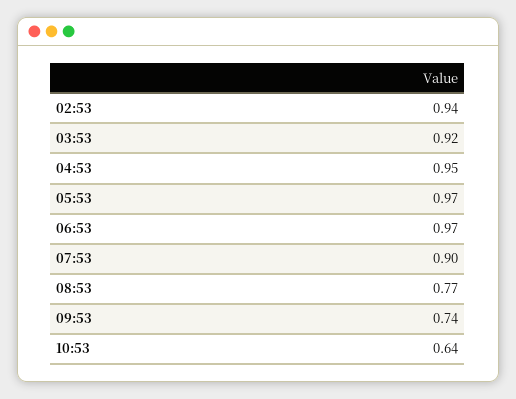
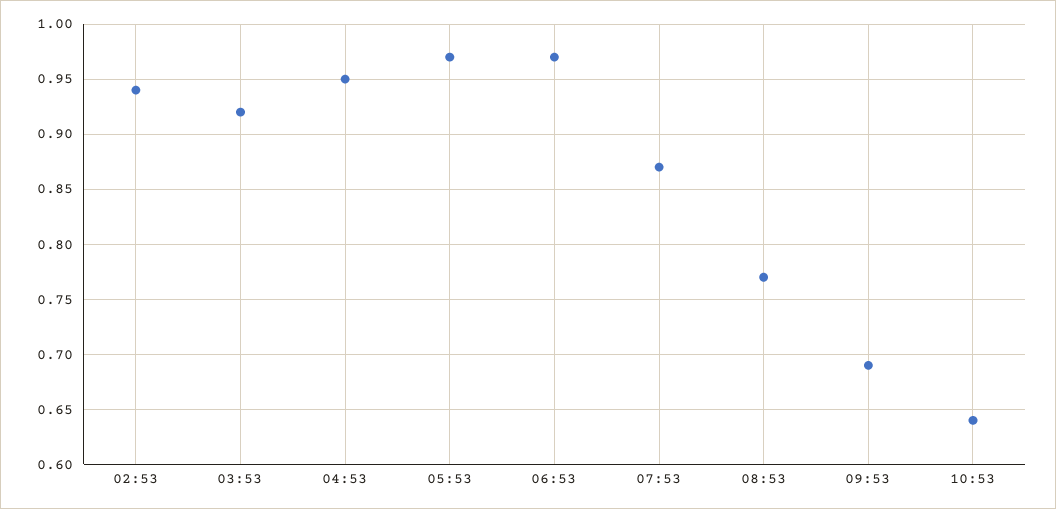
07:53: 0.9 -> 0.87
09:53: 0.74 -> 0.69

